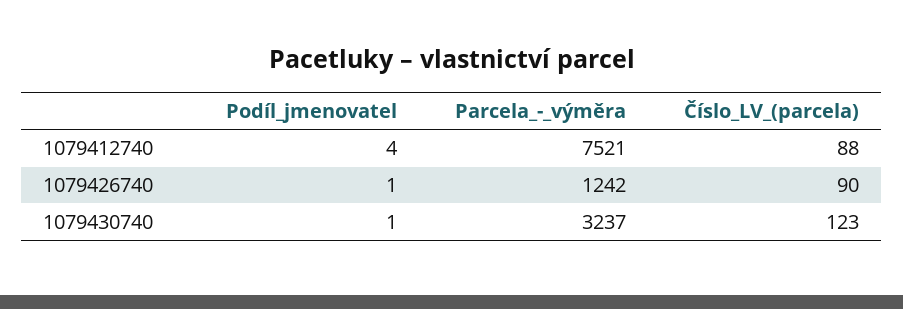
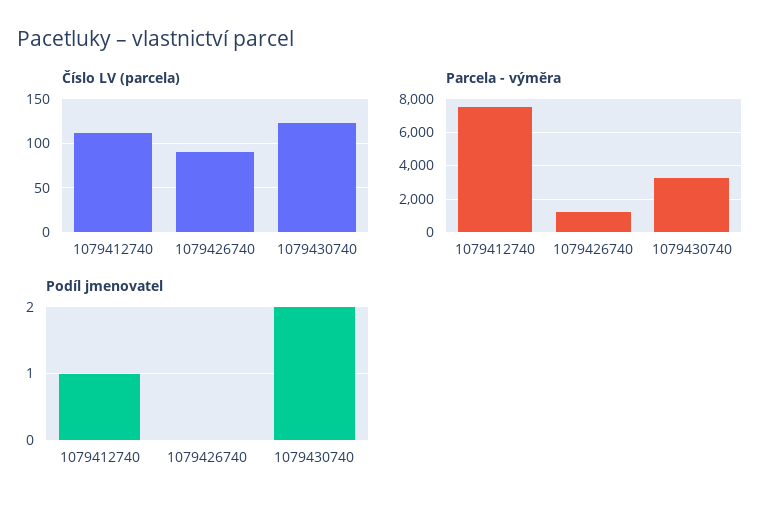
Podíl_jmenovatel, 1079412740: 4 -> 1
Číslo_LV_(parcela), 1079412740: 88 -> 110
Podíl_jmenovatel, 1079426740: 1 -> 0
Podíl_jmenovatel, 1079430740: 1 -> 2

